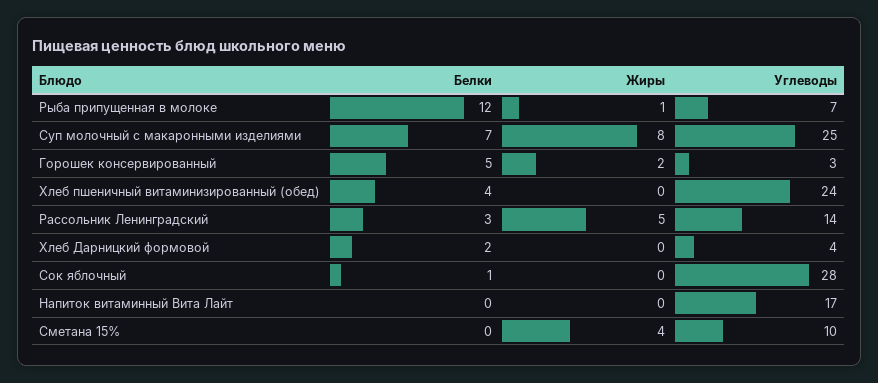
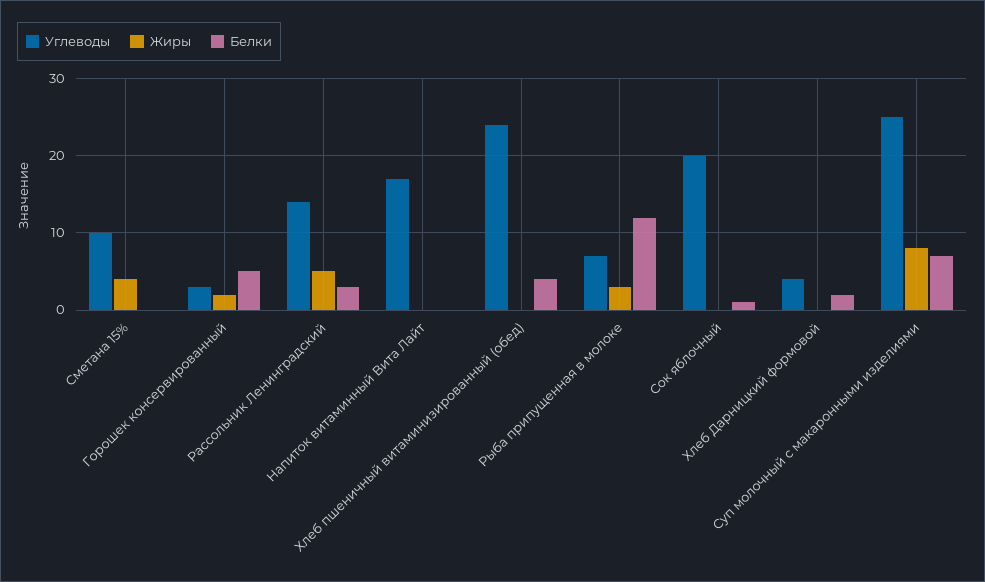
Жиры, Рыба припущенная в молоке: 1 -> 3
Углеводы, Сок яблочный: 28 -> 20

